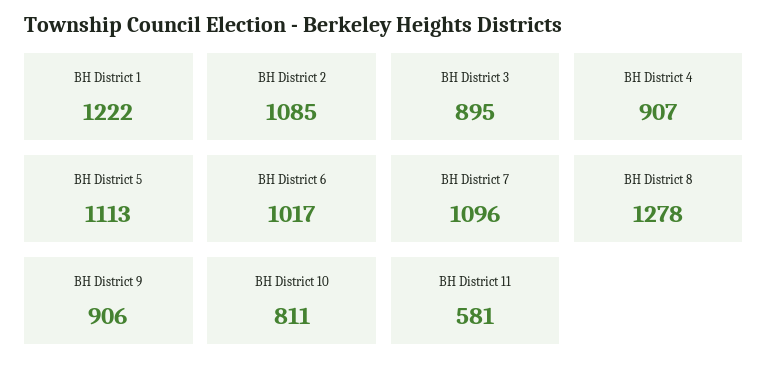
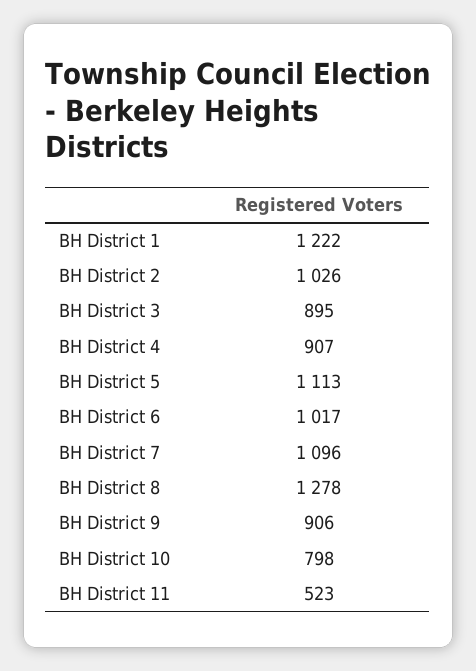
BH District 2: 1085 -> 1026
BH District 10: 811 -> 798
BH District 11: 581 -> 523

